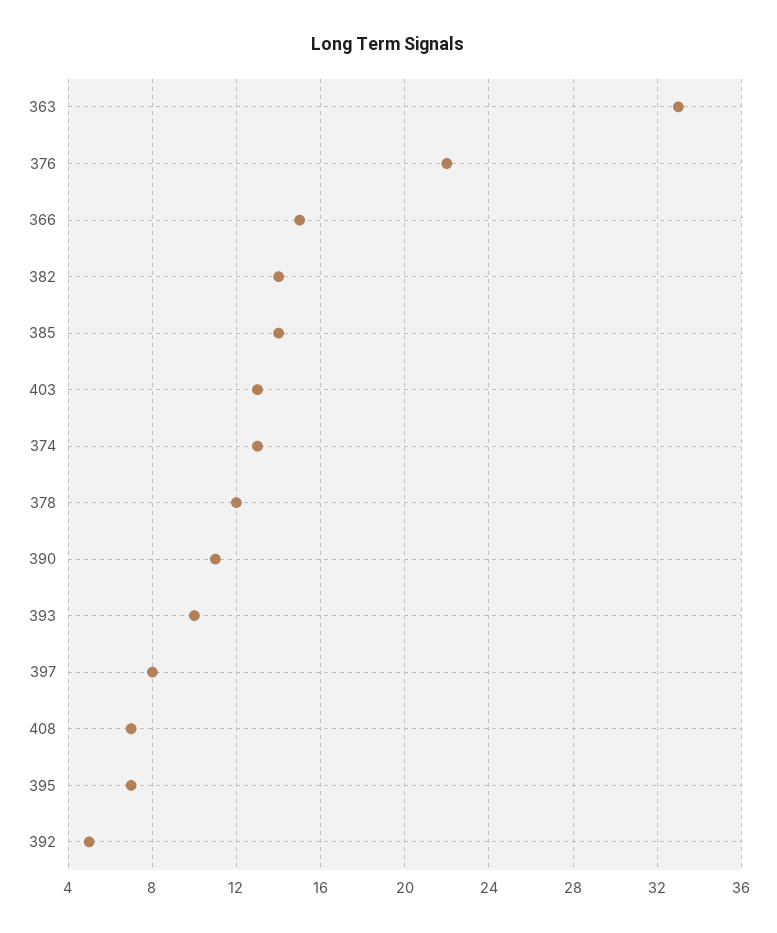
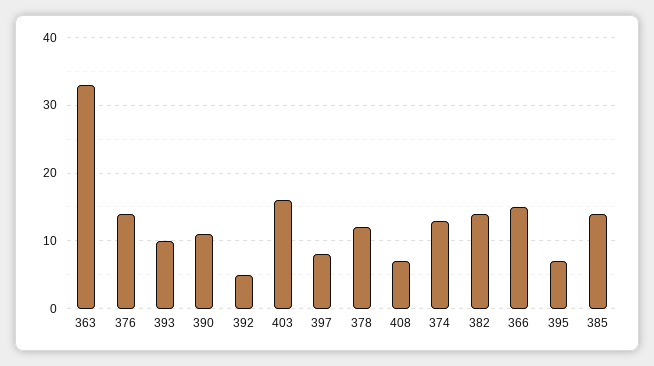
376: 22 -> 14
403: 13 -> 16

